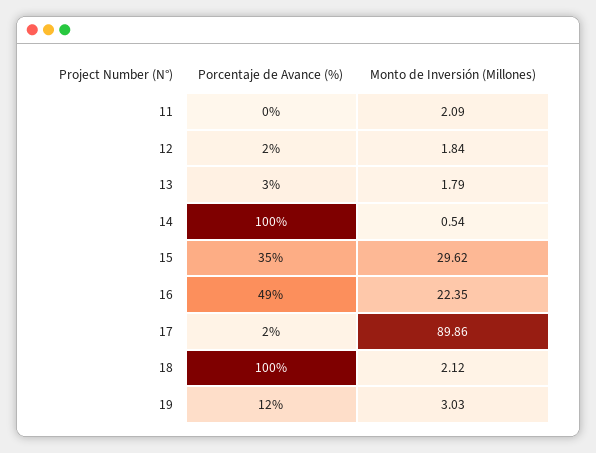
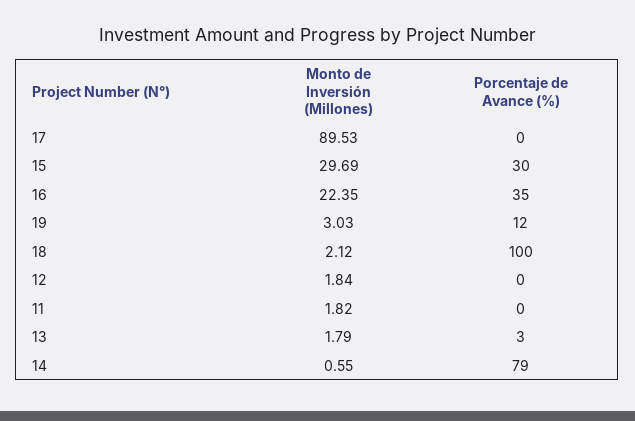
Monto de Inversión (Millones), 11: 2.09 -> 1.82
Porcentaje de Avance (%), 12: 2 -> 0
Porcentaje de Avance (%), 14: 100 -> 79
Monto de Inversión (Millones), 14: 0.54 -> 0.55
Porcentaje de Avance (%), 15: 35 -> 30
Monto de Inversión (Millones), 15: 29.62 -> 29.69
Porcentaje de Avance (%), 16: 49 -> 35
Porcentaje de Avance (%), 17: 2 -> 0
Monto de Inversión (Millones), 17: 89.86 -> 89.53

